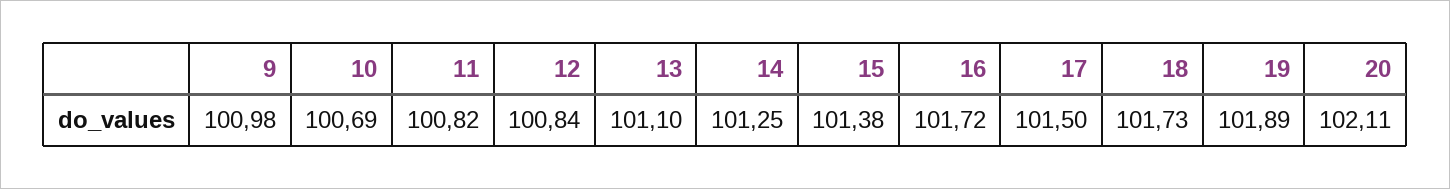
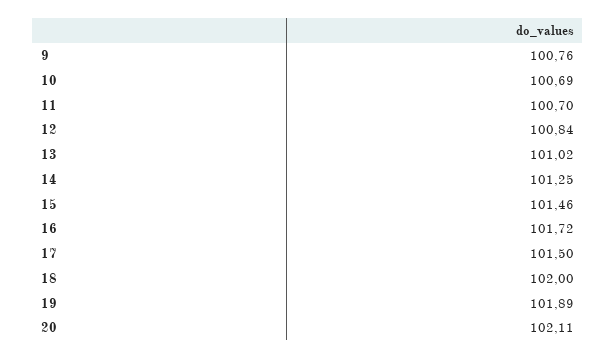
9: 100.98 -> 100.76
11: 100.82 -> 100.7
13: 101.1 -> 101.02
15: 101.38 -> 101.46
18: 101.73 -> 102

